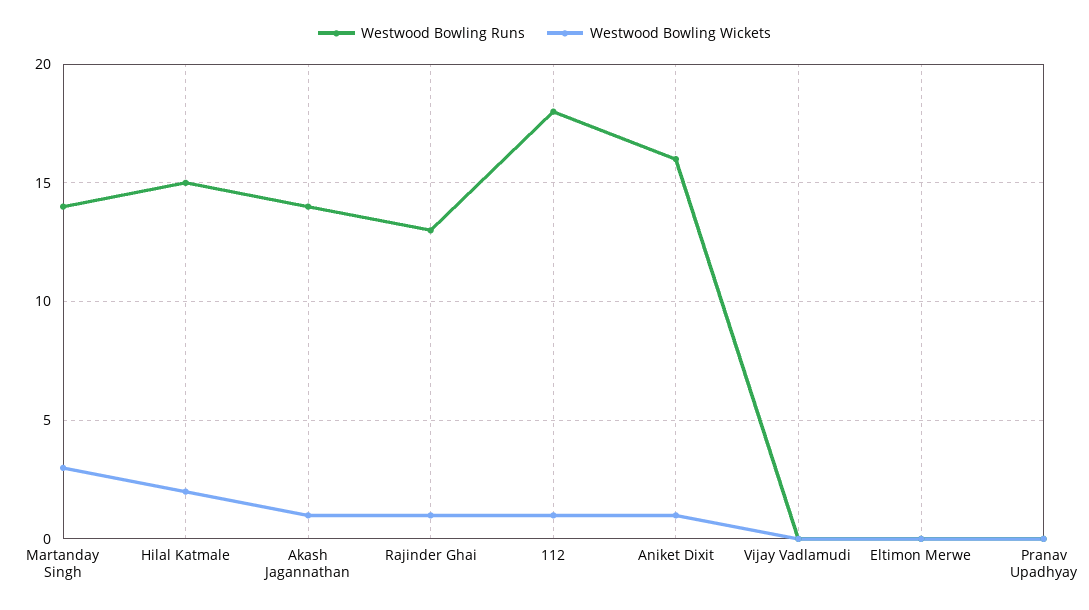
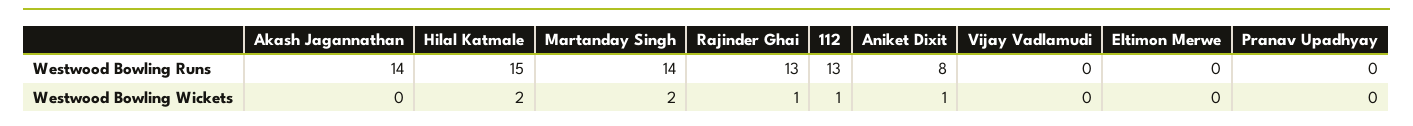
Westwood Bowling Wickets, Martanday Singh: 3 -> 2
Westwood Bowling Wickets, Akash Jagannathan: 1 -> 0
Westwood Bowling Runs, 112: 18 -> 13
Westwood Bowling Runs, Aniket Dixit: 16 -> 8

